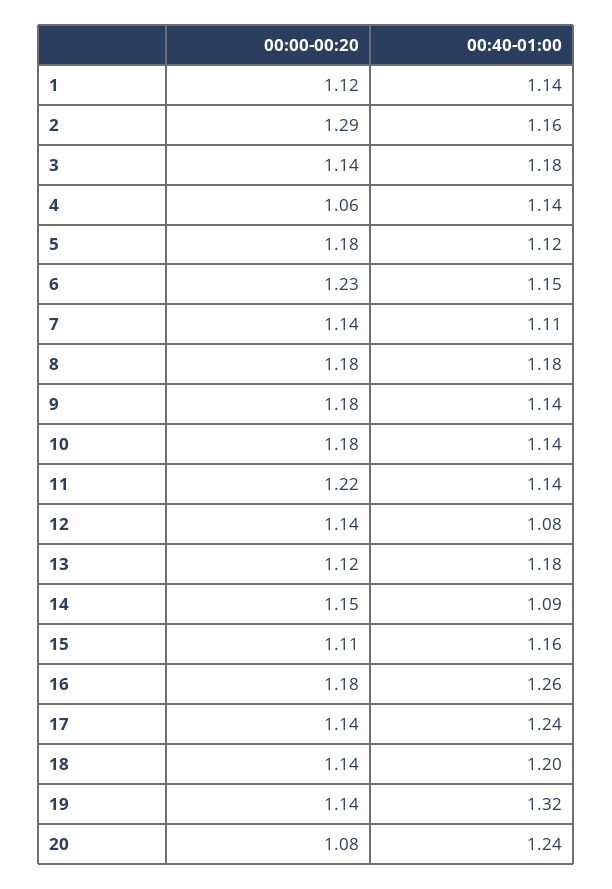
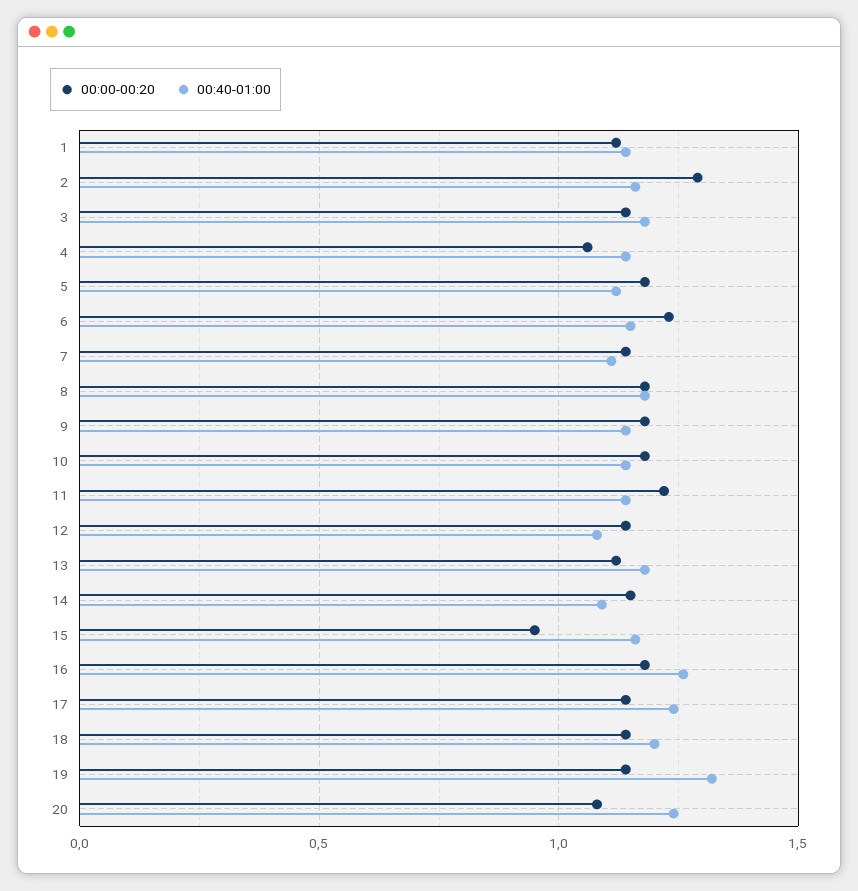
00:00-00:20, 15: 1.11 -> 0.95

